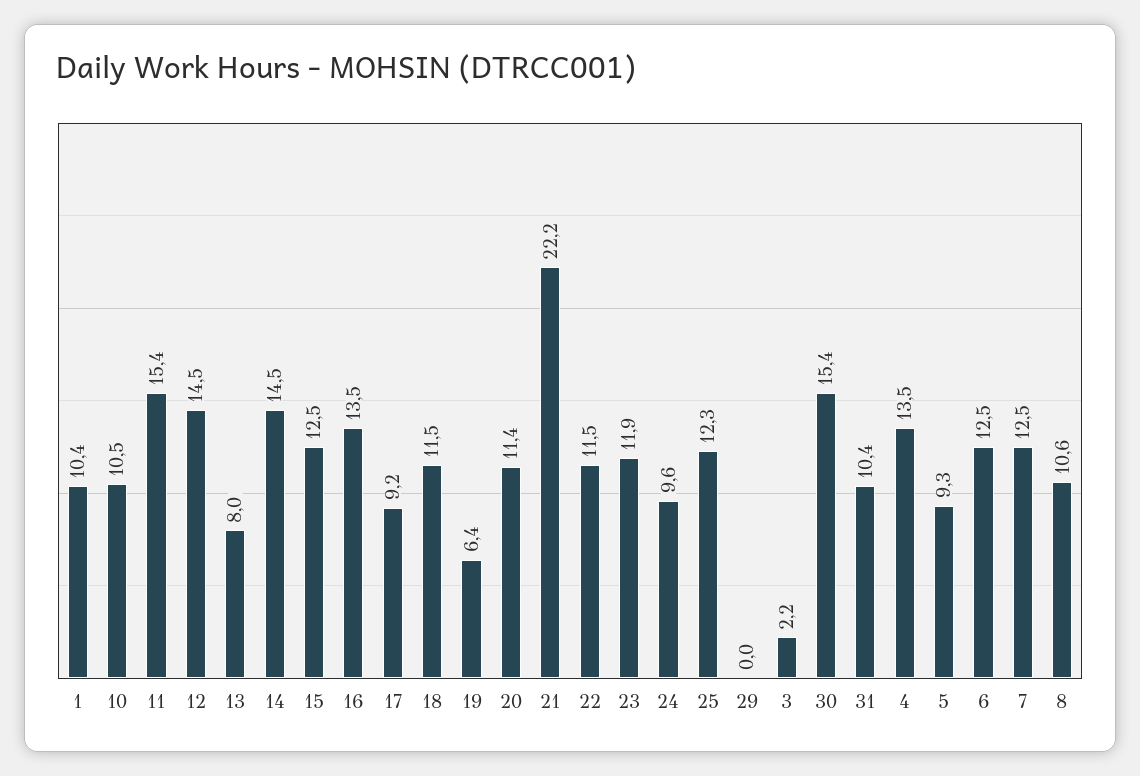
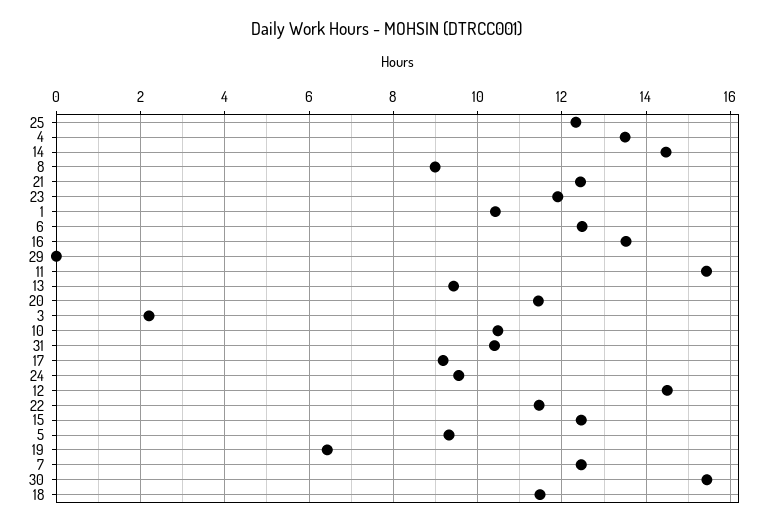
13: 8 -> 9.4
21: 22.2 -> 12.4
8: 10.6 -> 9

